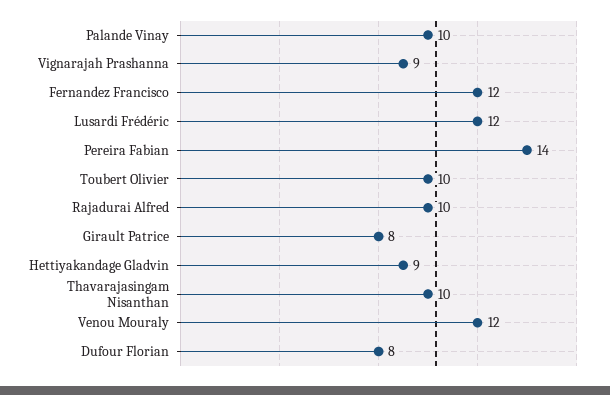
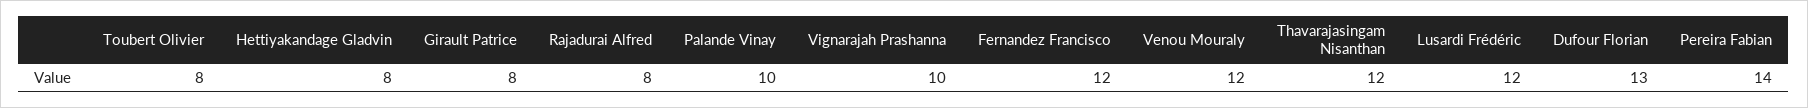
Vignarajah Prashanna: 9 -> 10
Toubert Olivier: 10 -> 8
Rajadurai Alfred: 10 -> 8
Hettiyakandage Gladvin: 9 -> 8
Thavarajasingam Nisanthan: 10 -> 12
Dufour Florian: 8 -> 13

